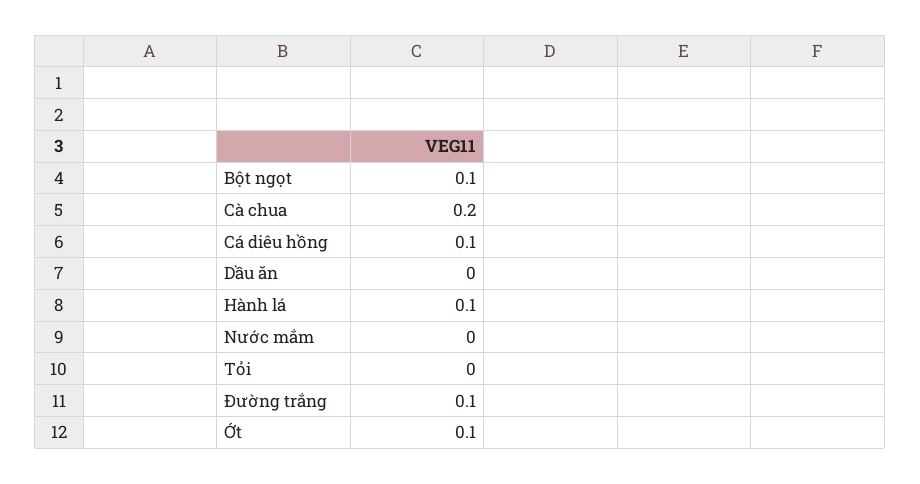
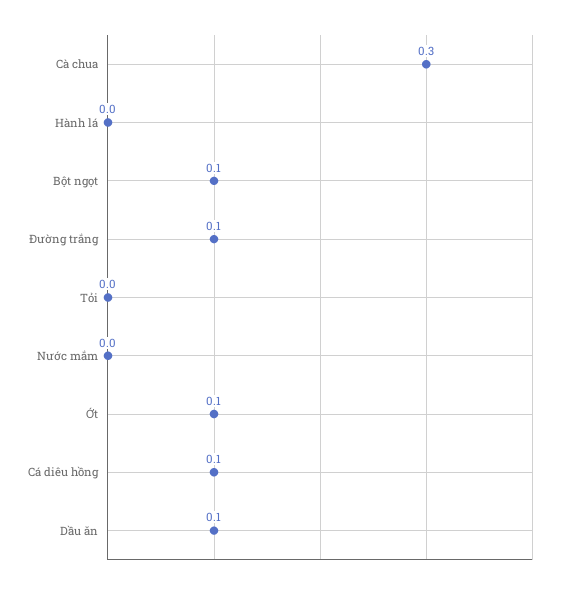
Cà chua: 0.2 -> 0.3
Dầu ăn: 0 -> 0.1
Hành lá: 0.1 -> 0

